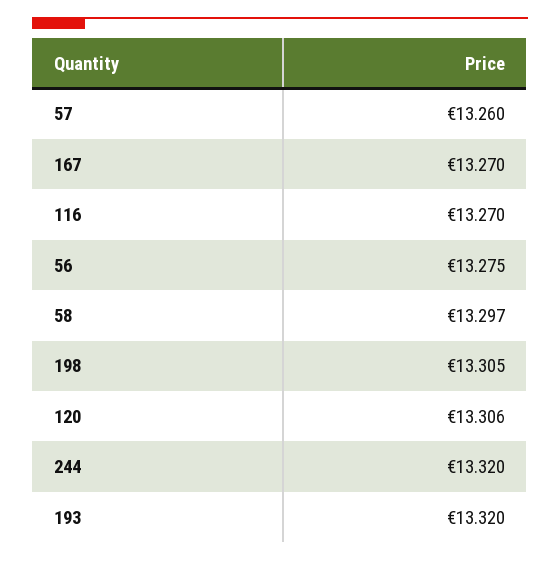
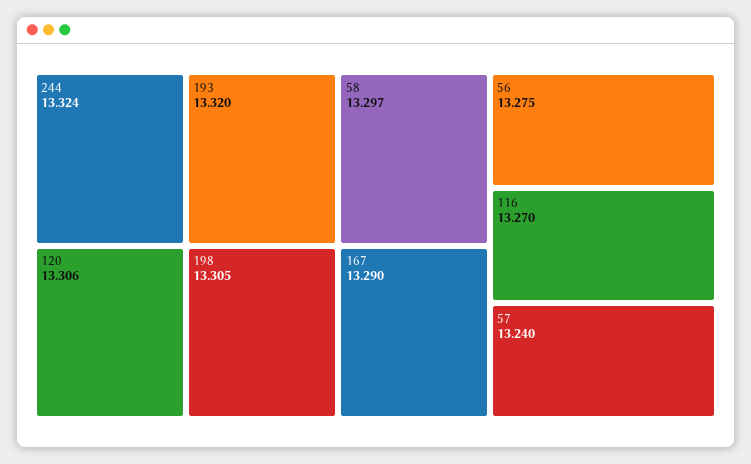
57: 13.26 -> 13.24
167: 13.27 -> 13.29
244: 13.32 -> 13.324

